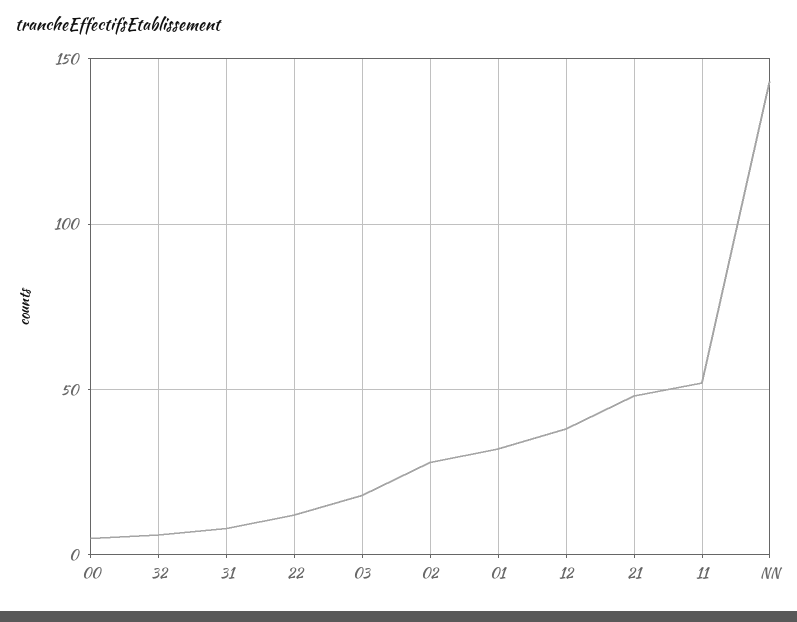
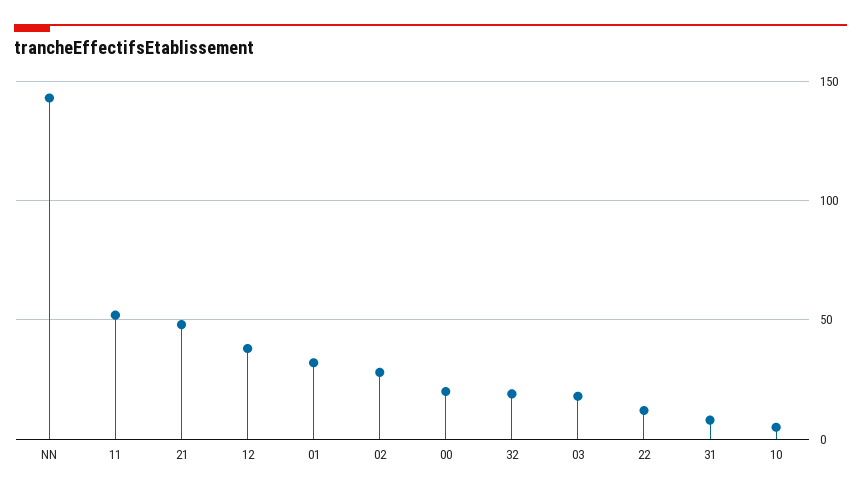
00: 5 -> 20
32: 5 -> 20
10: none -> 5

